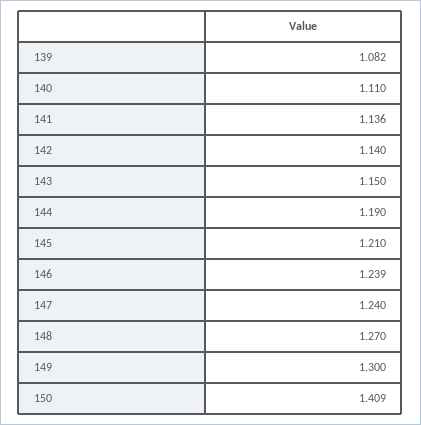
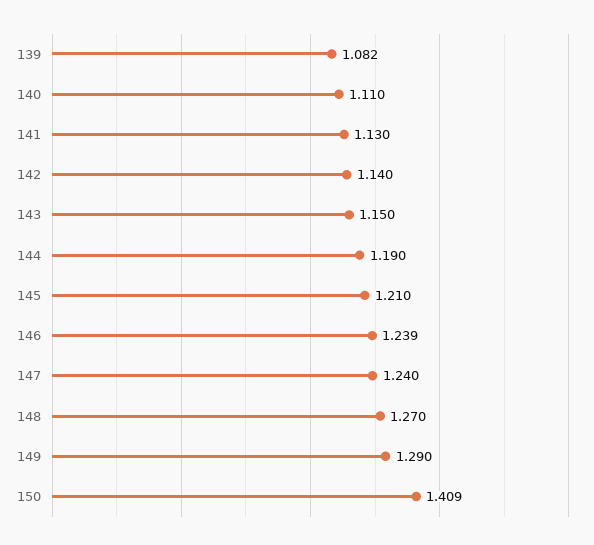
141: 1.136 -> 1.13
149: 1.3 -> 1.29

